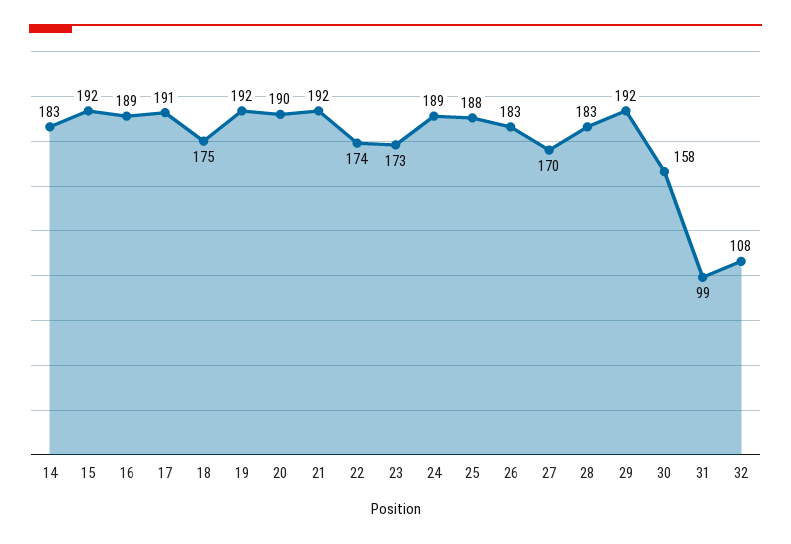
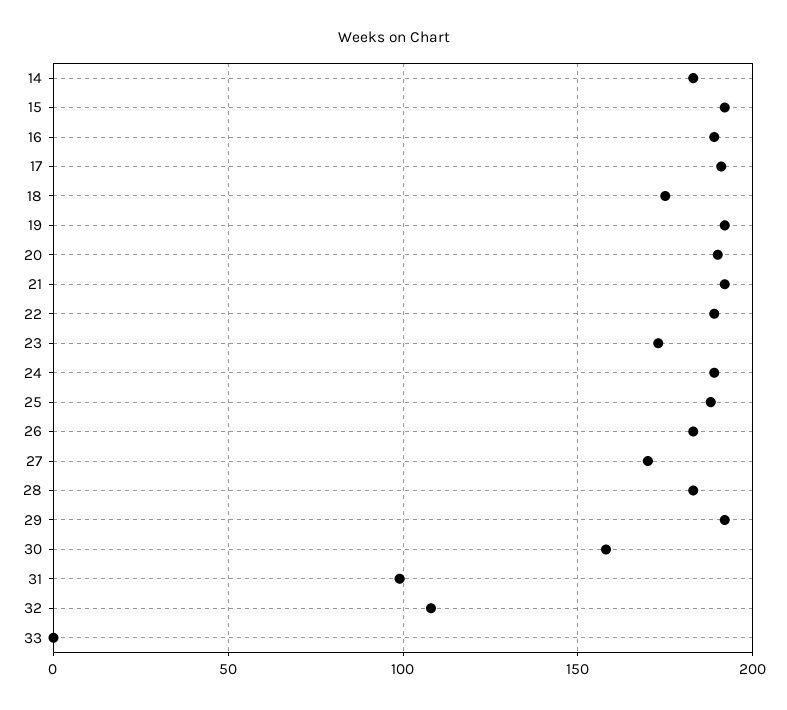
22: 174 -> 190
33: none -> 0

